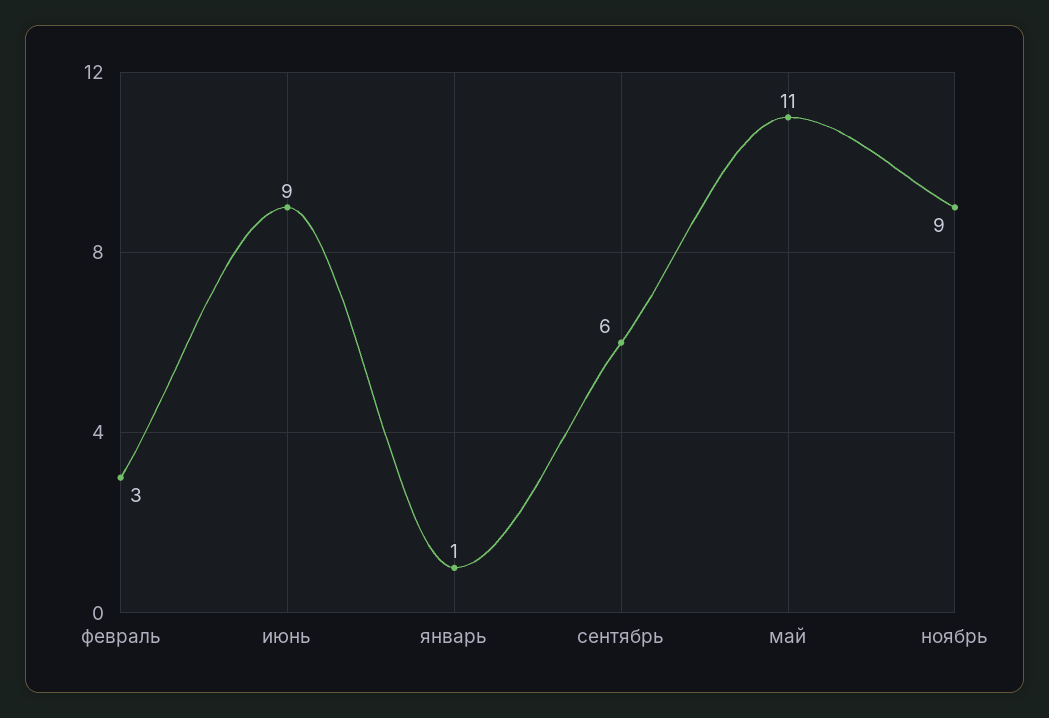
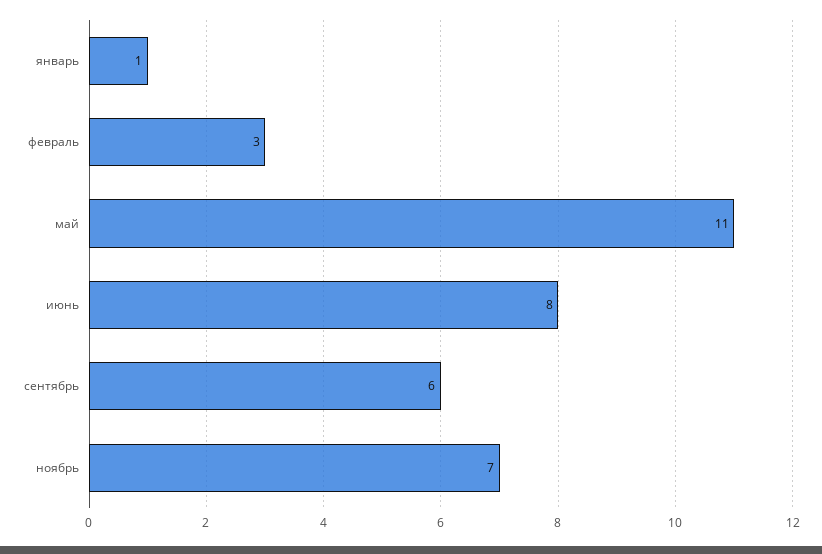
июнь: 9 -> 8
ноябрь: 9 -> 7

